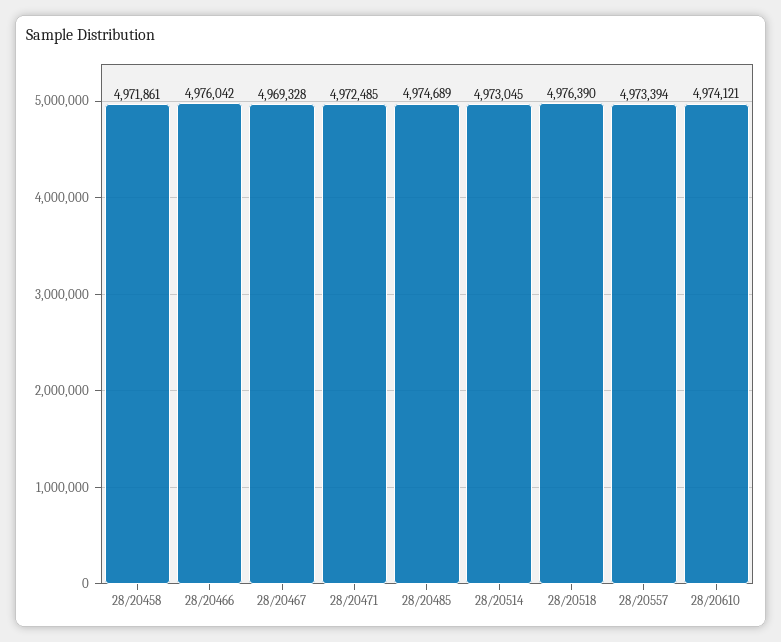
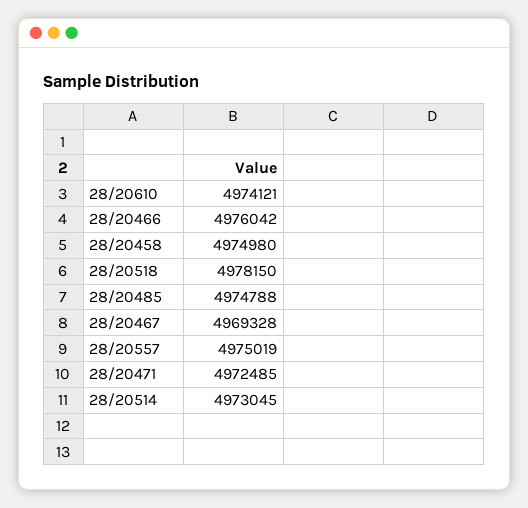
28/20458: 4971861 -> 4974980
28/20485: 4974689 -> 4974788
28/20518: 4976390 -> 4978150
28/20557: 4973394 -> 4975019

